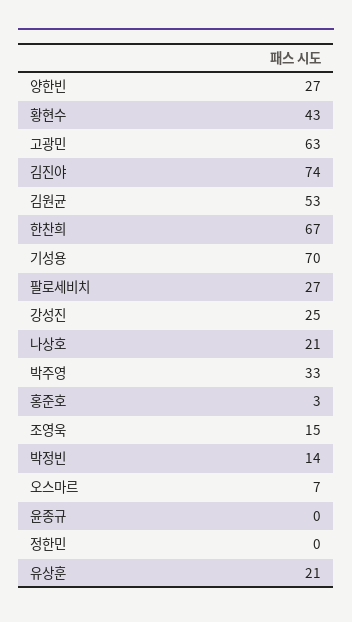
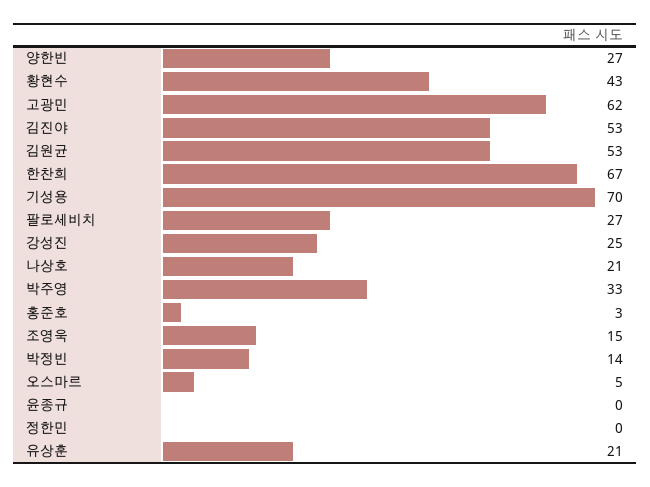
고광민: 63 -> 62
김진야: 74 -> 53
오스마르: 7 -> 5

